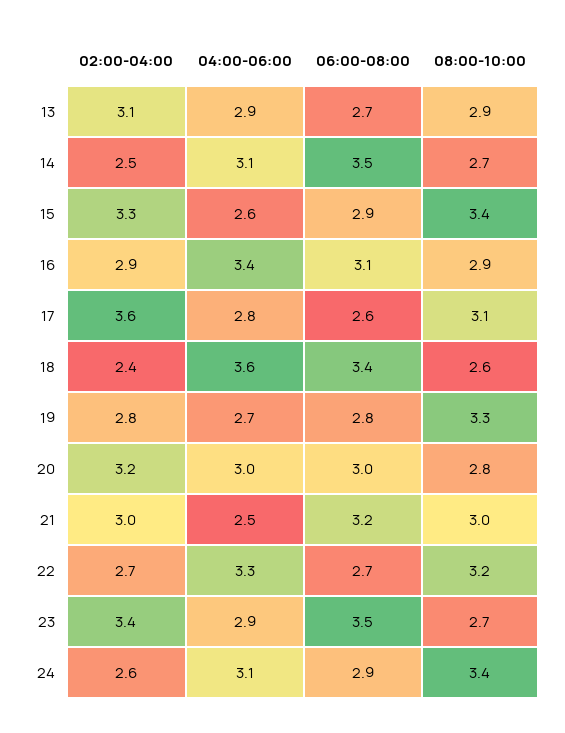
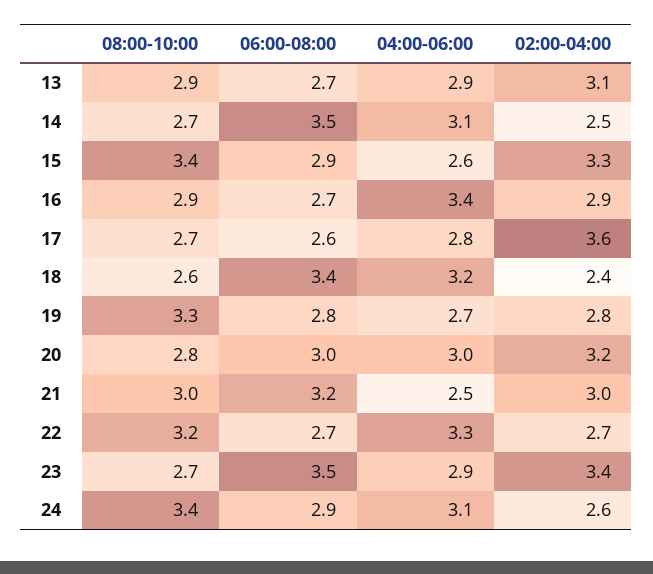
06:00-08:00, 16: 3.1 -> 2.7
08:00-10:00, 17: 3.1 -> 2.7
04:00-06:00, 18: 3.6 -> 3.2

